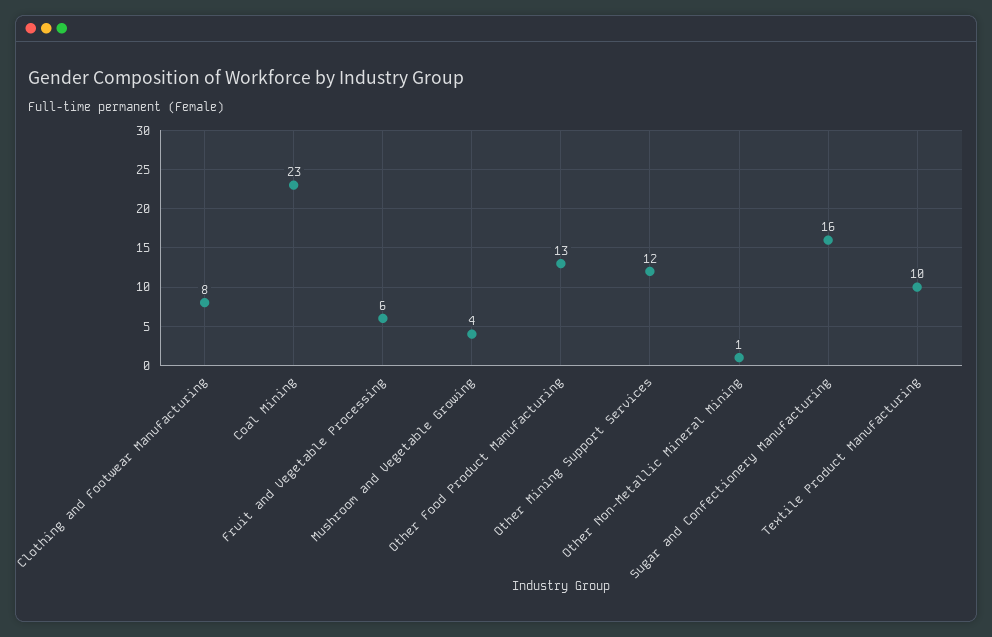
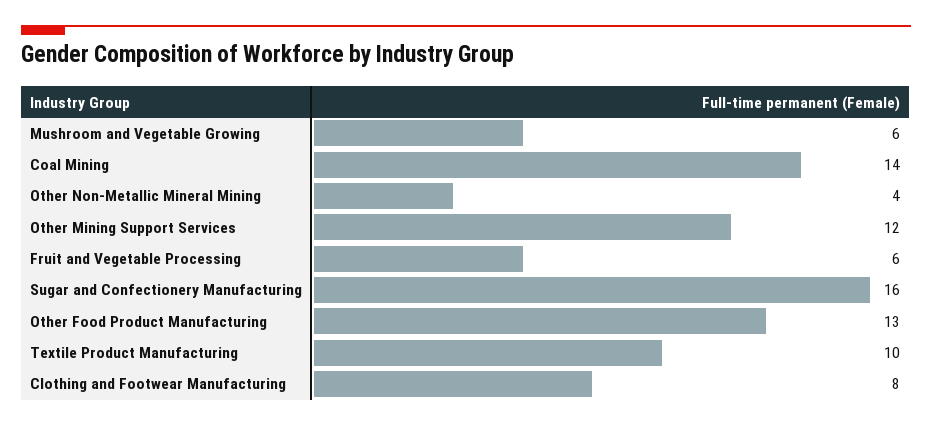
Coal Mining: 23 -> 14
Mushroom and Vegetable Growing: 4 -> 6
Other Non-Metallic Mineral Mining: 1 -> 4

